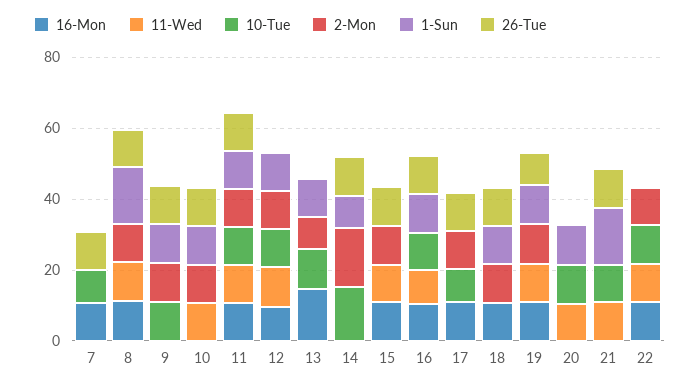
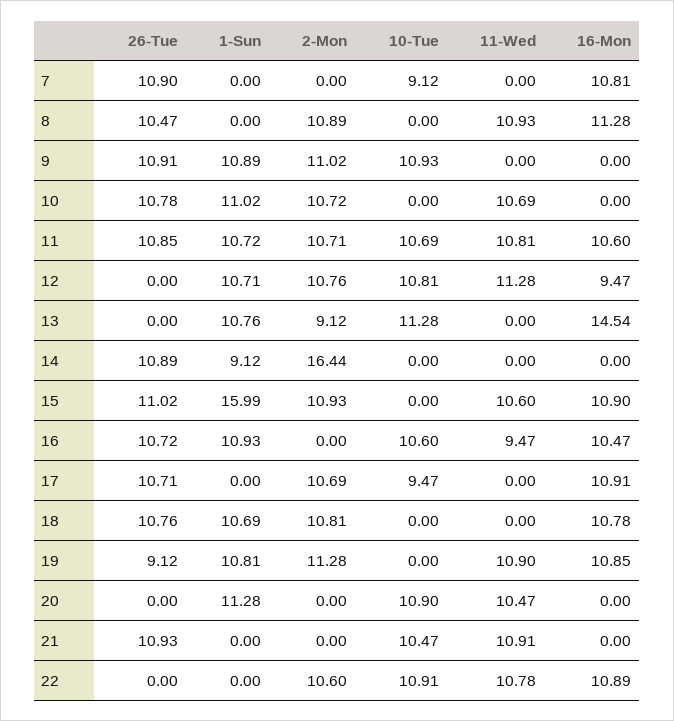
1-Sun, 8: 15 -> 0
10-Tue, 14: 15 -> 0
1-Sun, 15: 0 -> 15.99
1-Sun, 21: 15 -> 0

